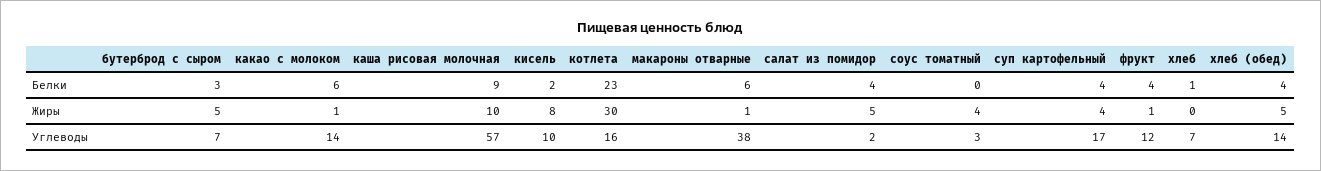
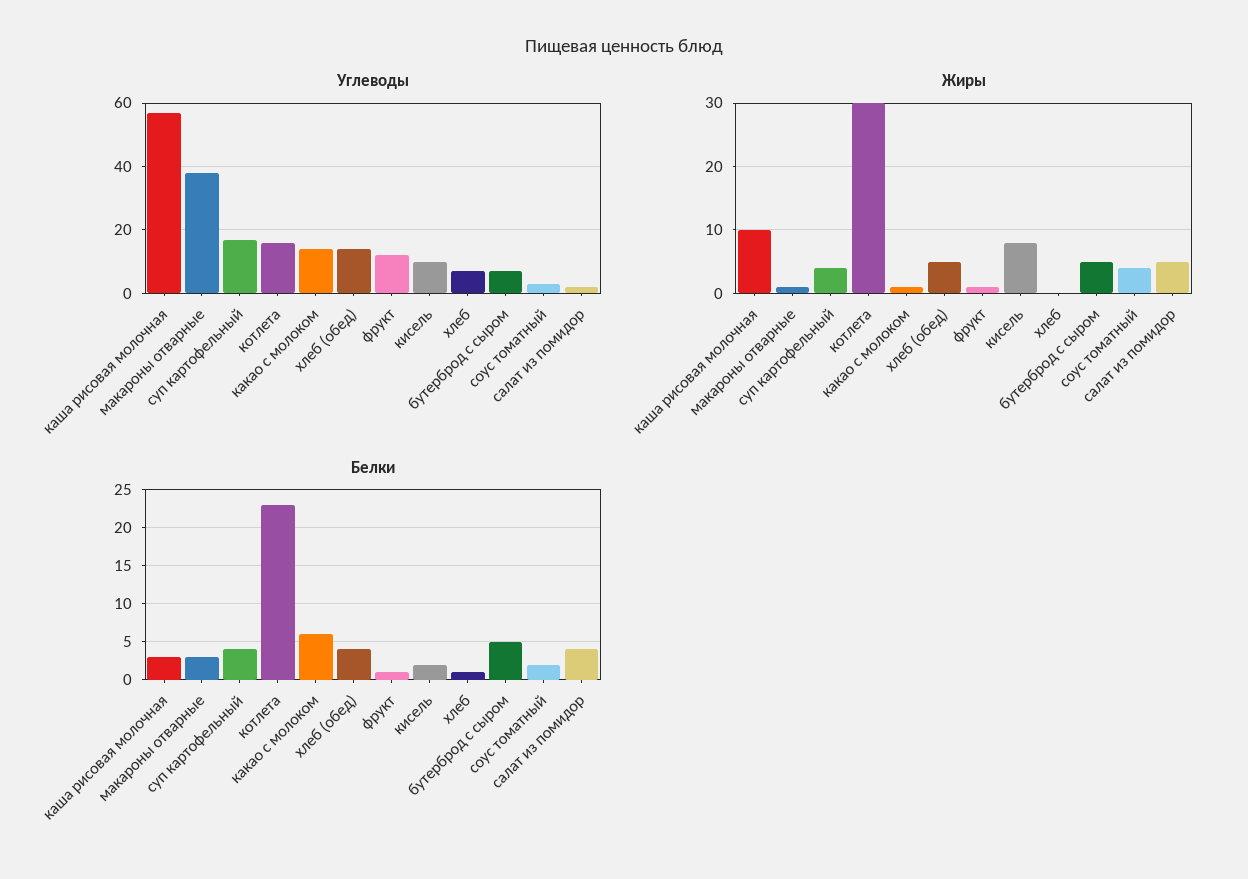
Белки, бутерброд с сыром: 3 -> 5
Белки, каша рисовая молочная: 9 -> 3
Белки, макароны отварные: 6 -> 3
Белки, соус томатный: 0 -> 2
Белки, фрукт: 4 -> 1

